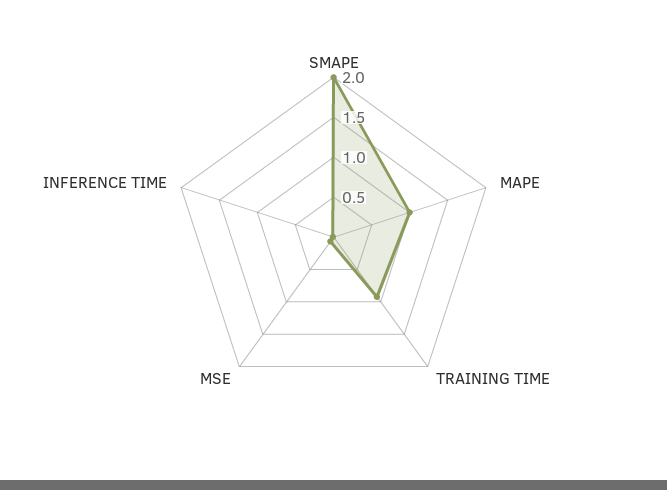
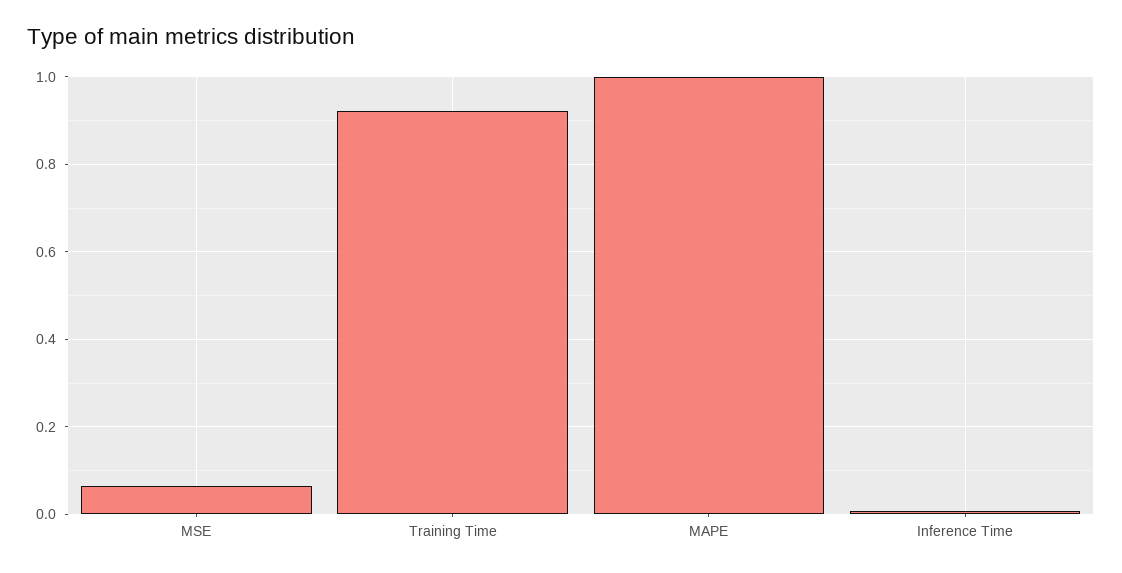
SMAPE: 2 -> none

